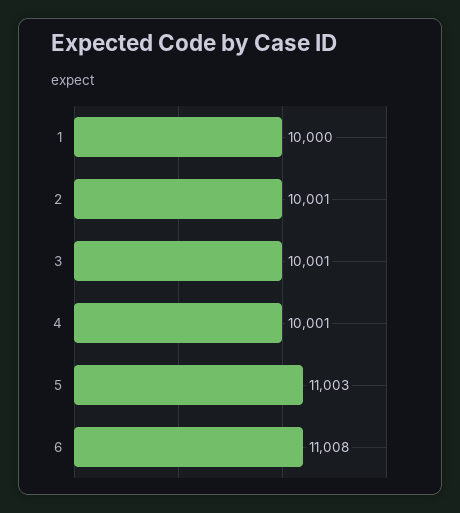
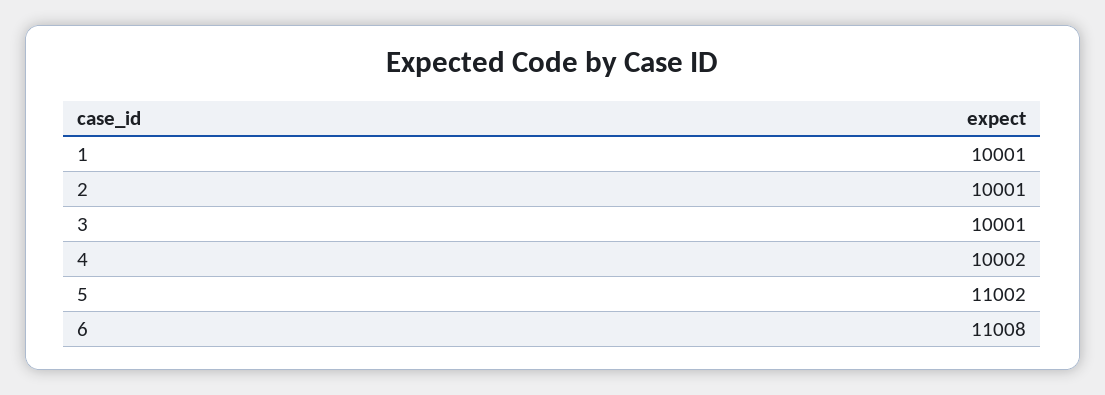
1: 10000 -> 10001
4: 10001 -> 10002
5: 11003 -> 11002

